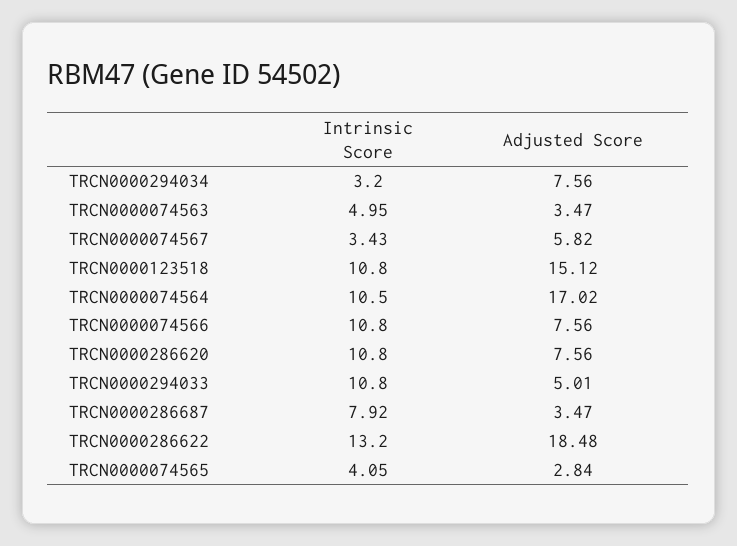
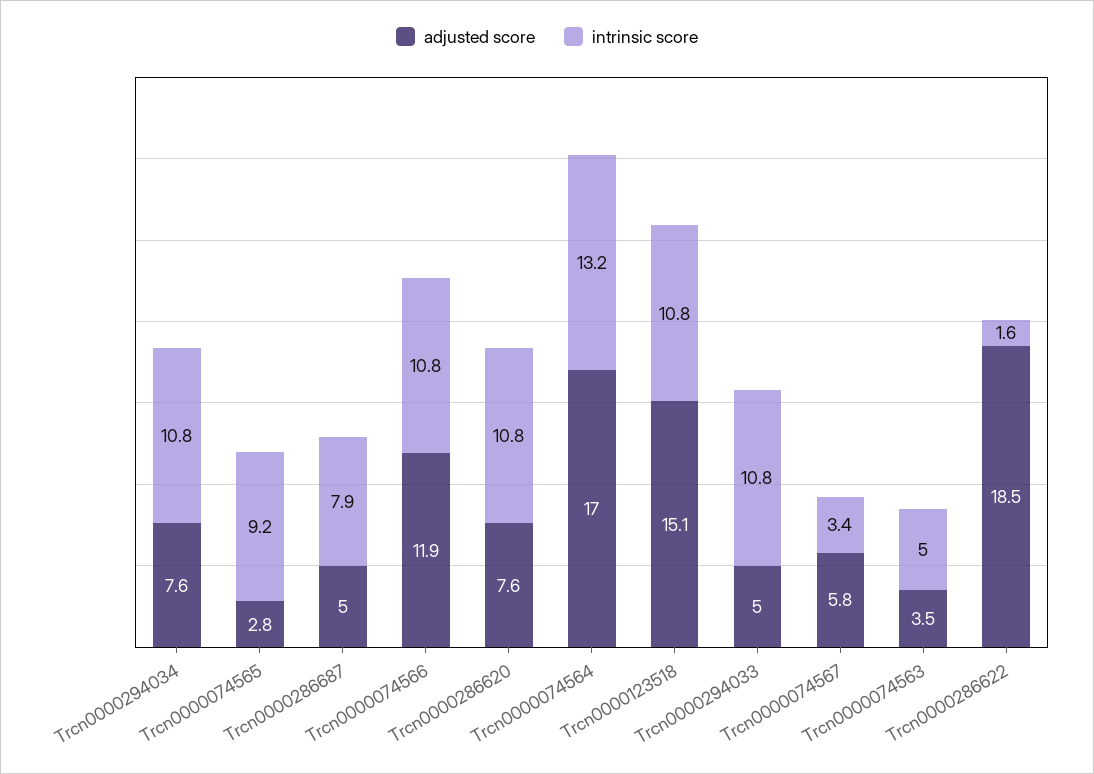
Intrinsic Score, TRCN0000294034: 3.2 -> 10.8
Intrinsic Score, TRCN0000074564: 10.5 -> 13.2
Adjusted Score, TRCN0000074566: 7.56 -> 11.9
Adjusted Score, TRCN0000286687: 3.47 -> 5
Intrinsic Score, TRCN0000286622: 13.2 -> 1.6
Intrinsic Score, TRCN0000074565: 4.05 -> 9.2

